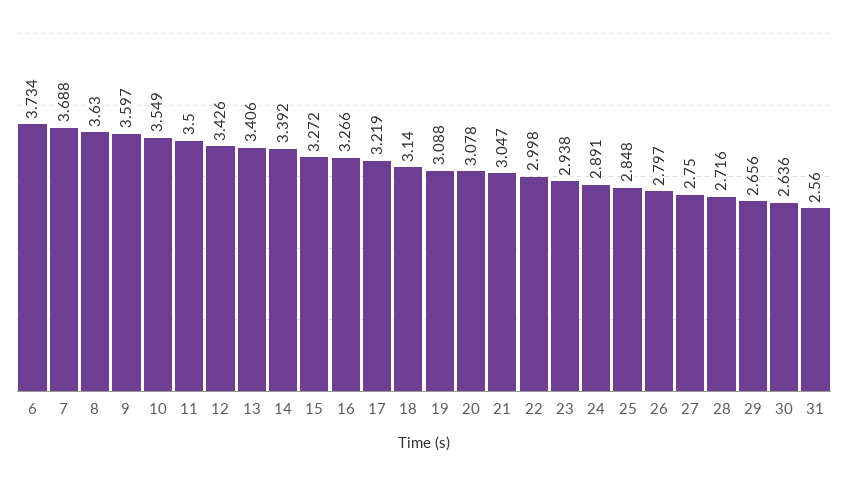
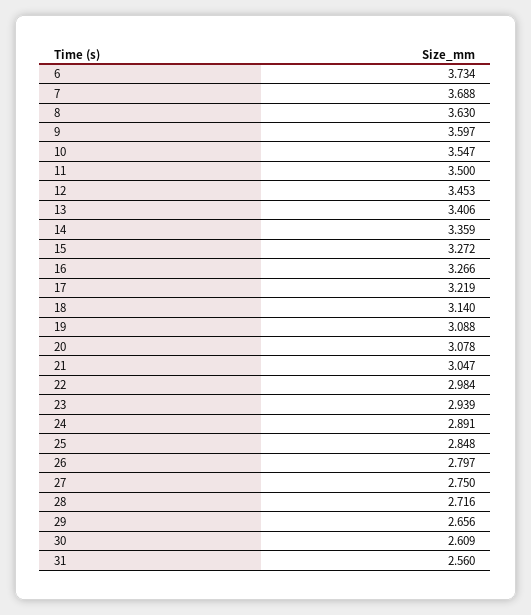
10: 3.549 -> 3.547
12: 3.426 -> 3.453
14: 3.392 -> 3.359
22: 2.998 -> 2.984
23: 2.938 -> 2.939
30: 2.636 -> 2.609

